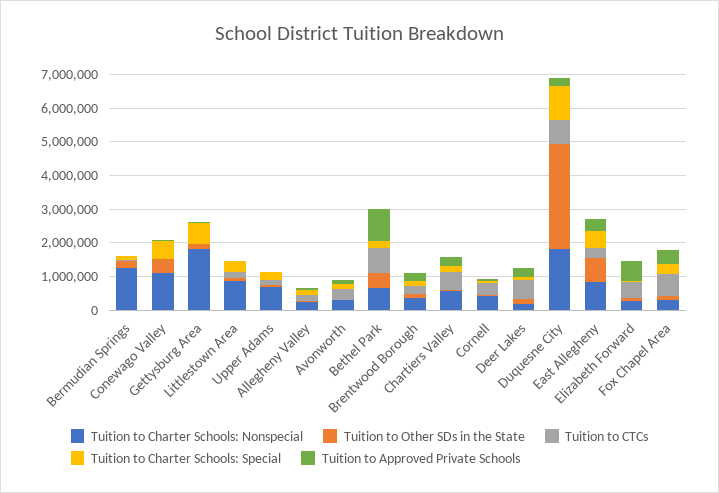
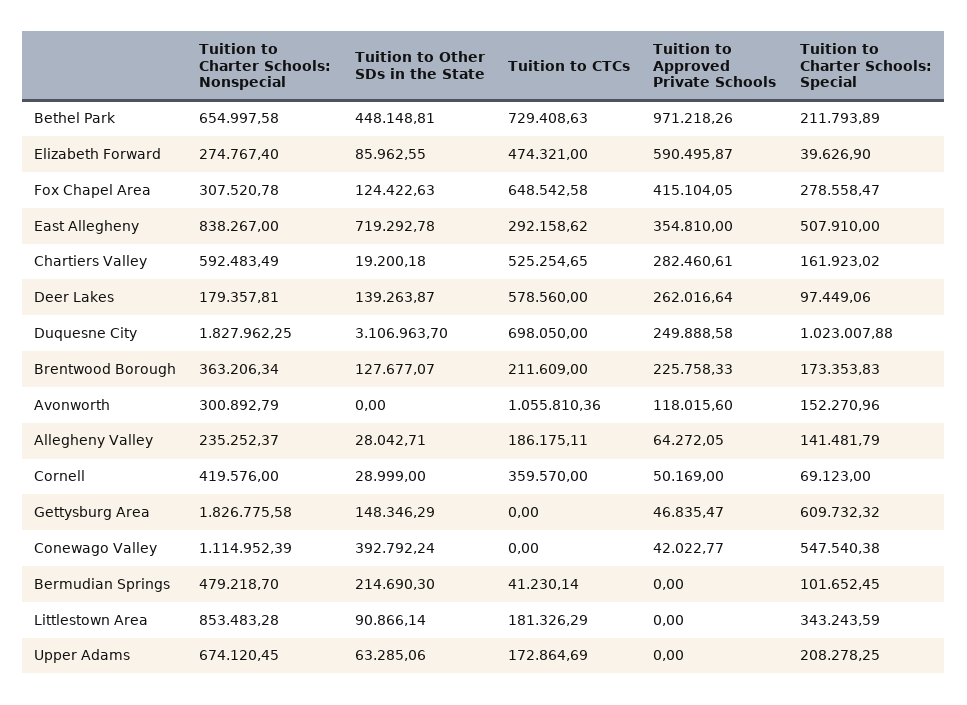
Tuition to Charter Schools: Nonspecial, Bermudian Springs: 1250000 -> 479218.7
Tuition to CTCs, Avonworth: 250000 -> 1055810.36

